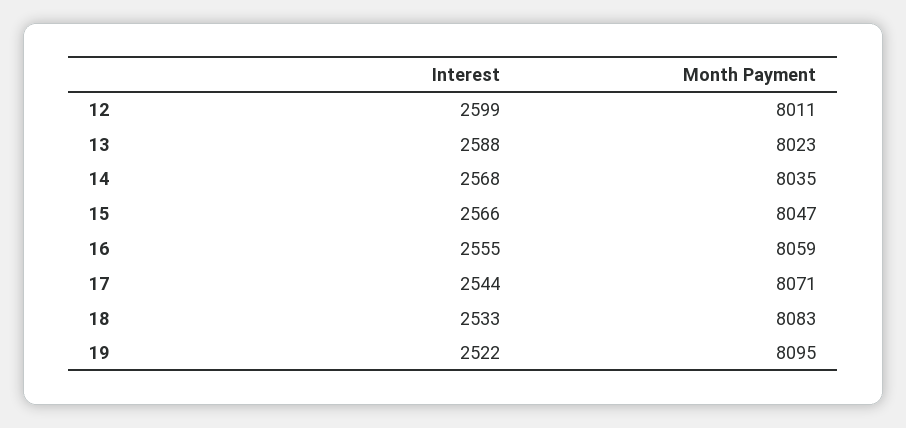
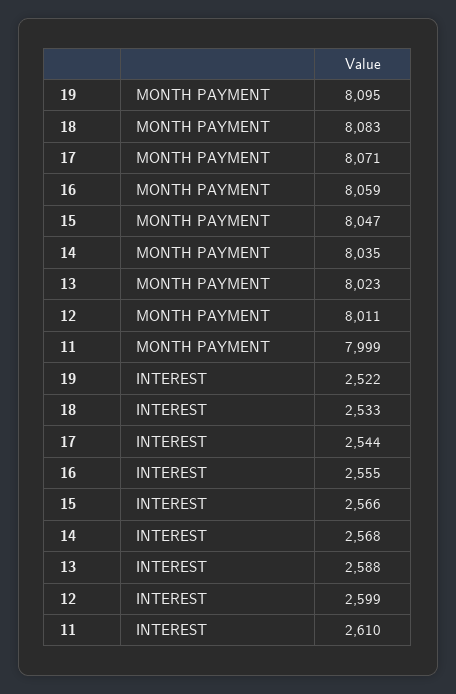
Month Payment, 11: none -> 7999
Interest, 11: none -> 2610

